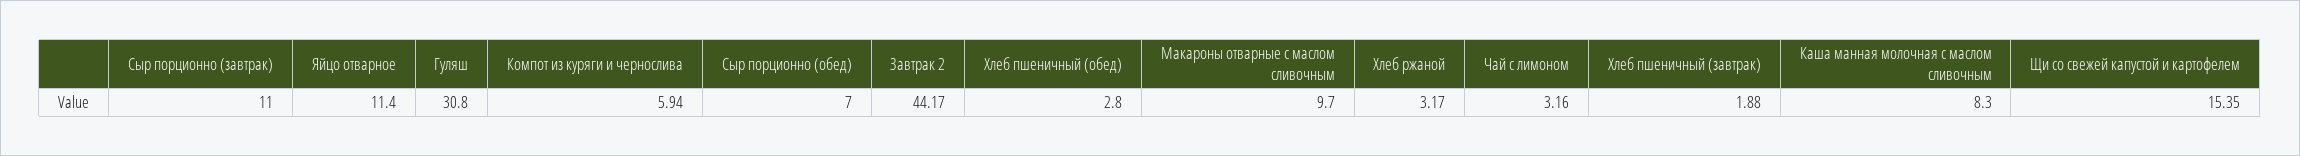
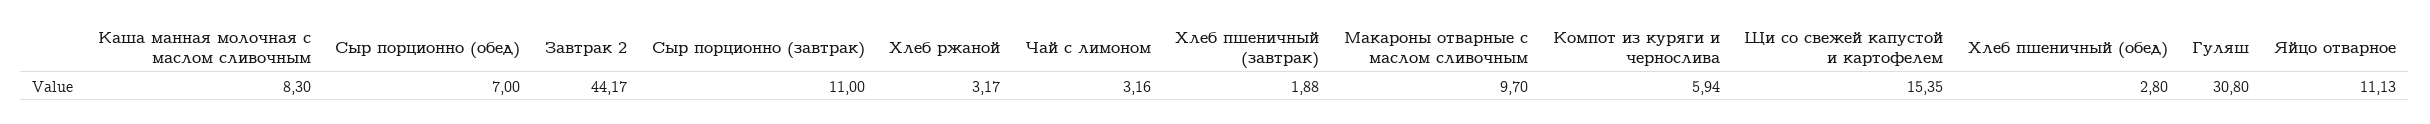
Яйцо отварное: 11.4 -> 11.13

